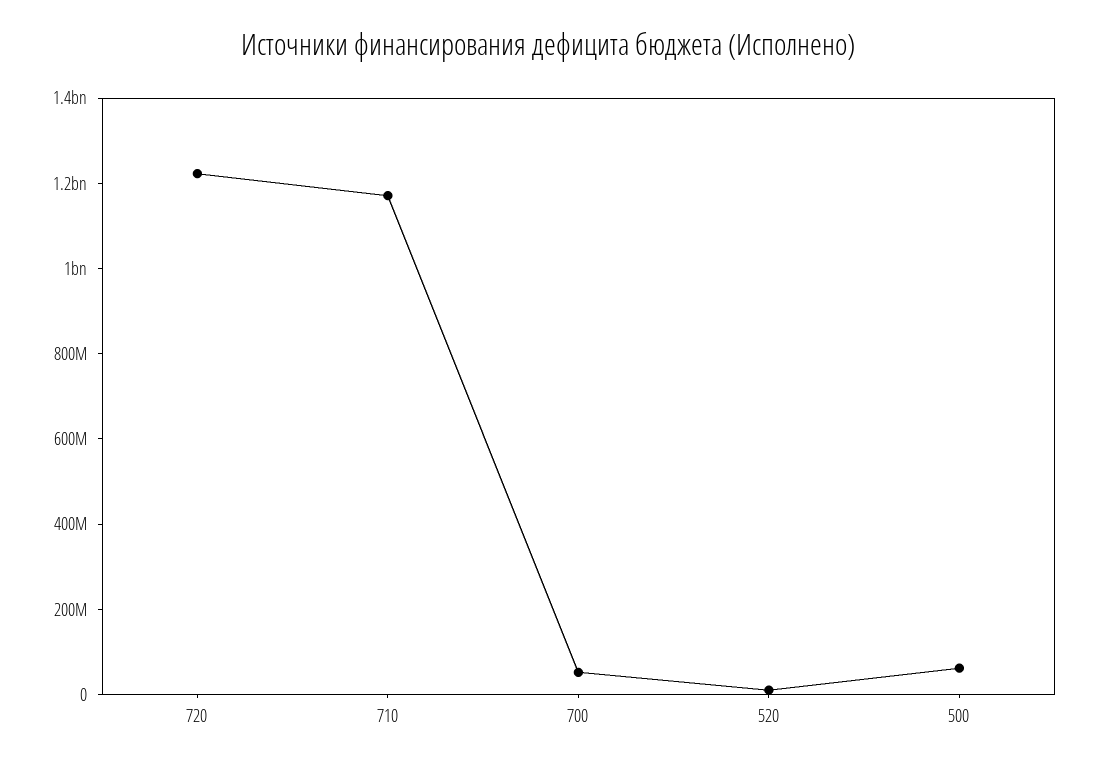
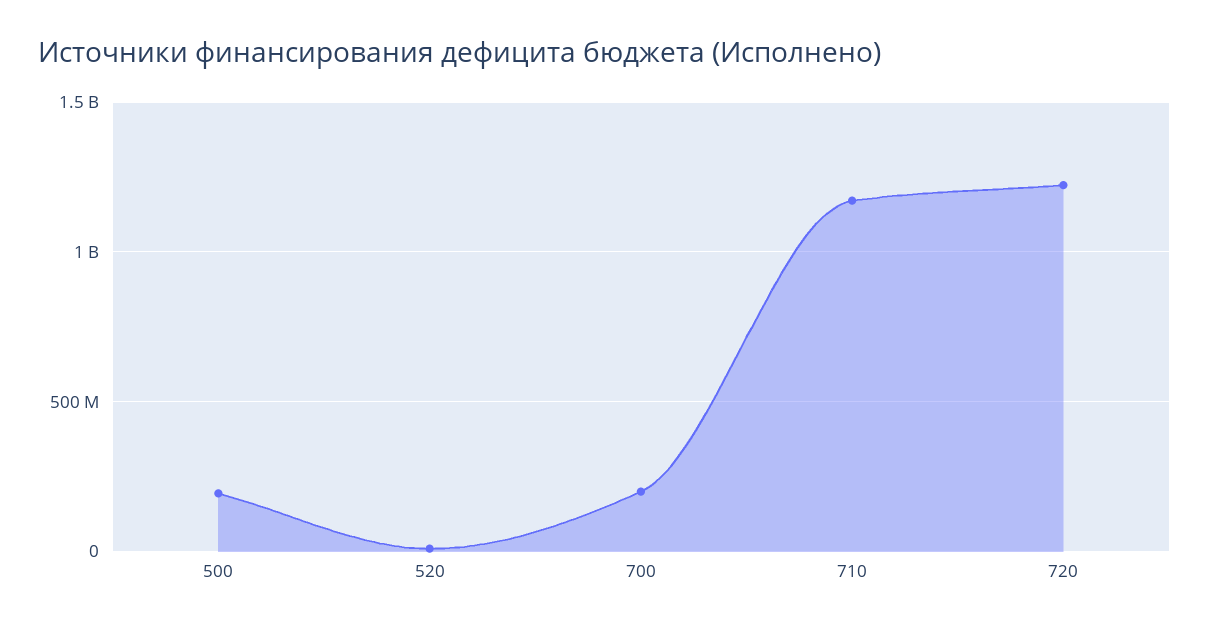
700: 50000000 -> 200000000
500: 50000000 -> 200000000

